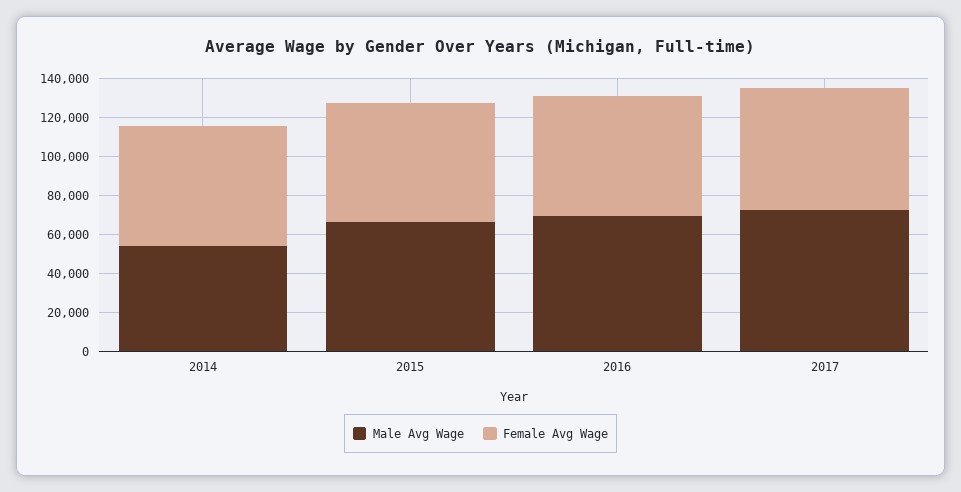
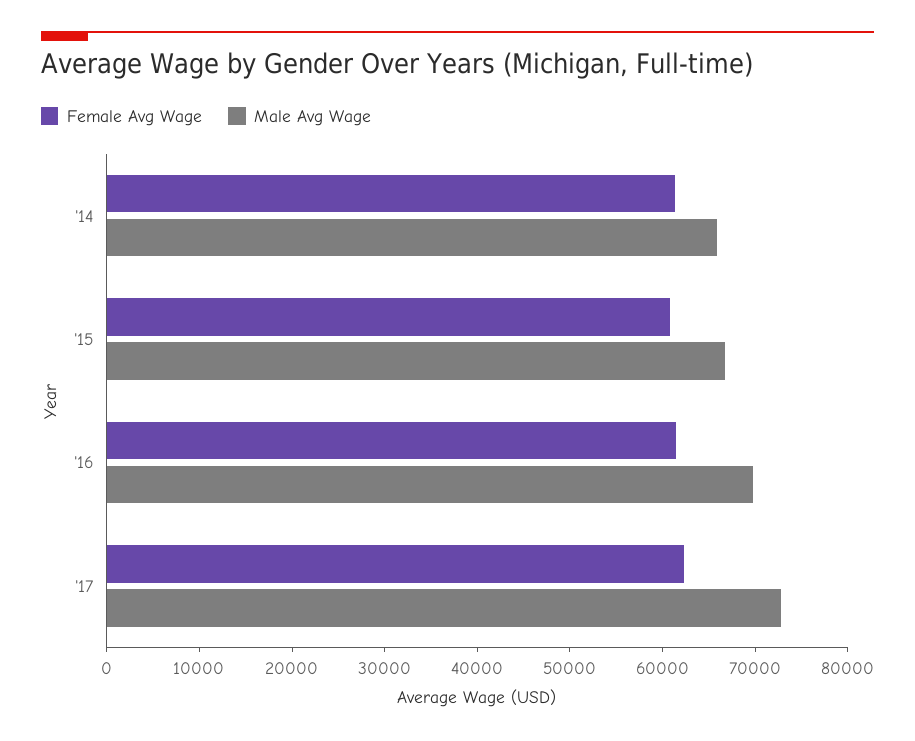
Male Avg Wage, 2014: 55000 -> 66000

